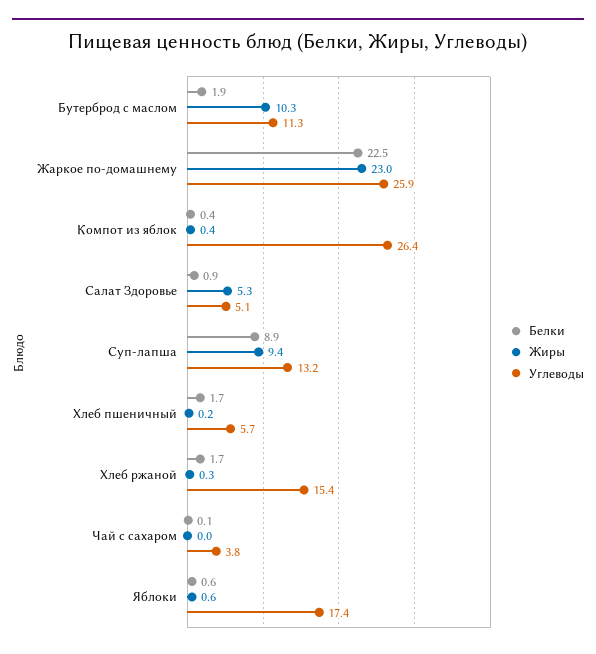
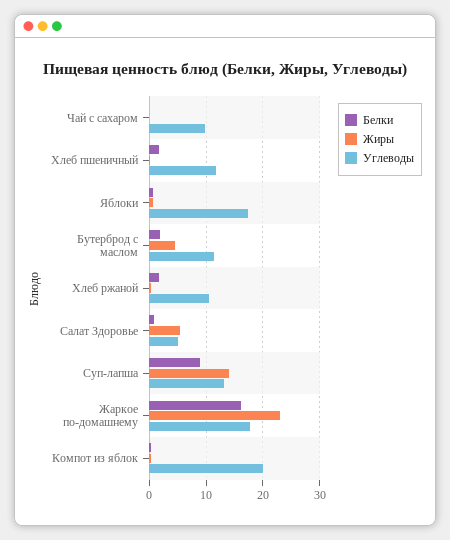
Жиры, Бутерброд с маслом: 10.3 -> 4
Белки, Жаркое по-домашнему: 22.5 -> 16
Углеводы, Жаркое по-домашнему: 25.9 -> 18
Углеводы, Компот из яблок: 26.4 -> 20
Жиры, Суп-лапша: 9.4 -> 14
Углеводы, Хлеб пшеничный: 5.7 -> 12
Углеводы, Хлеб ржаной: 15.4 -> 10
Углеводы, Чай с сахаром: 3.8 -> 10

